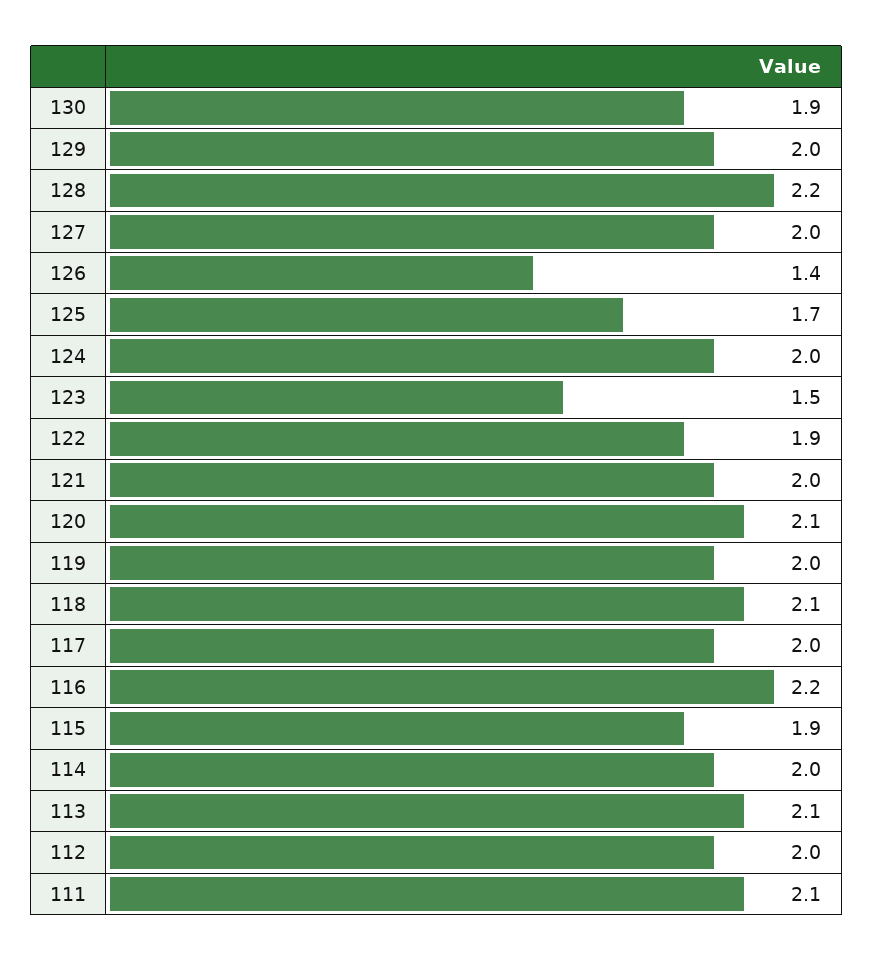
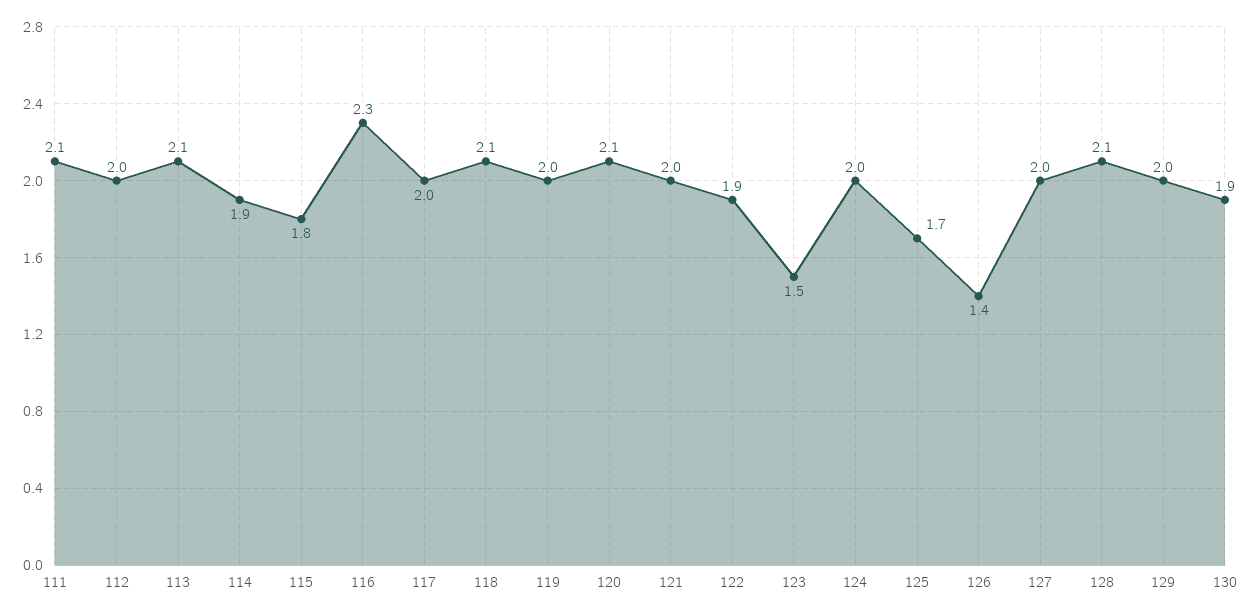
128: 2.2 -> 2.1
116: 2.2 -> 2.3
115: 1.9 -> 1.8
114: 2 -> 1.9

